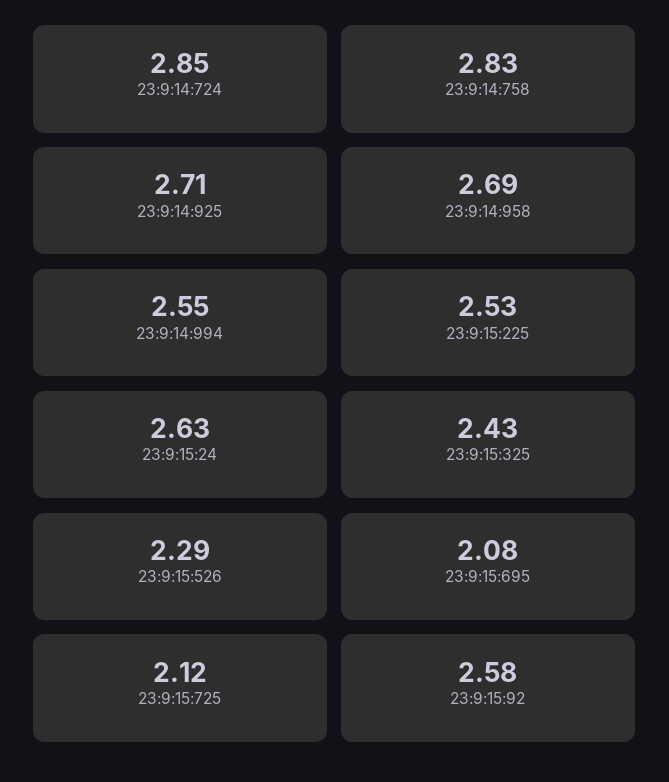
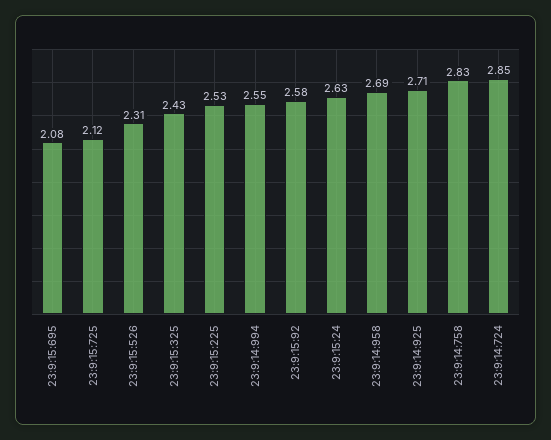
23:9:15:526: 2.29 -> 2.31

